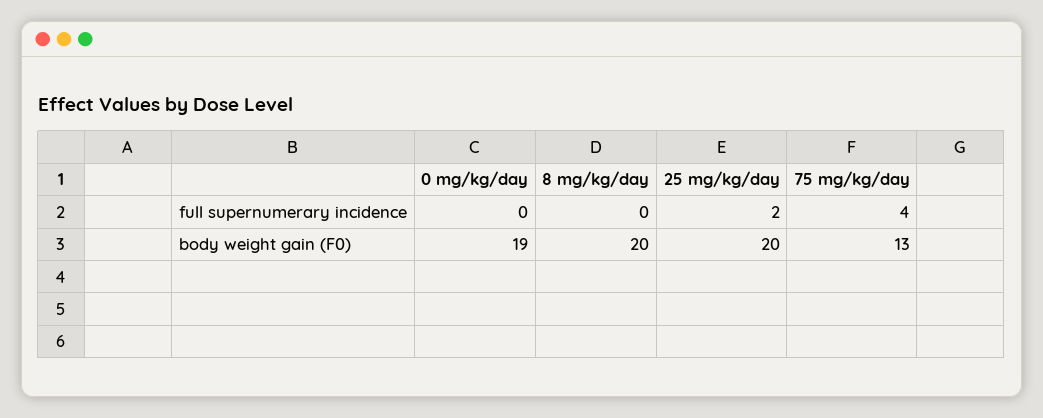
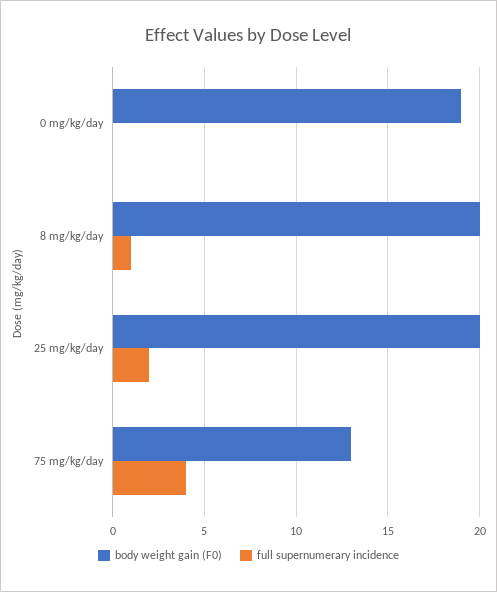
full supernumerary incidence, 8 mg/kg/day: 0 -> 1

